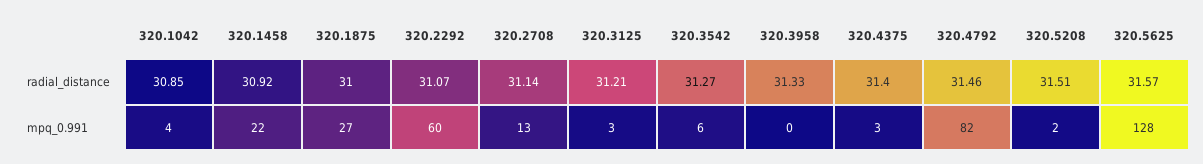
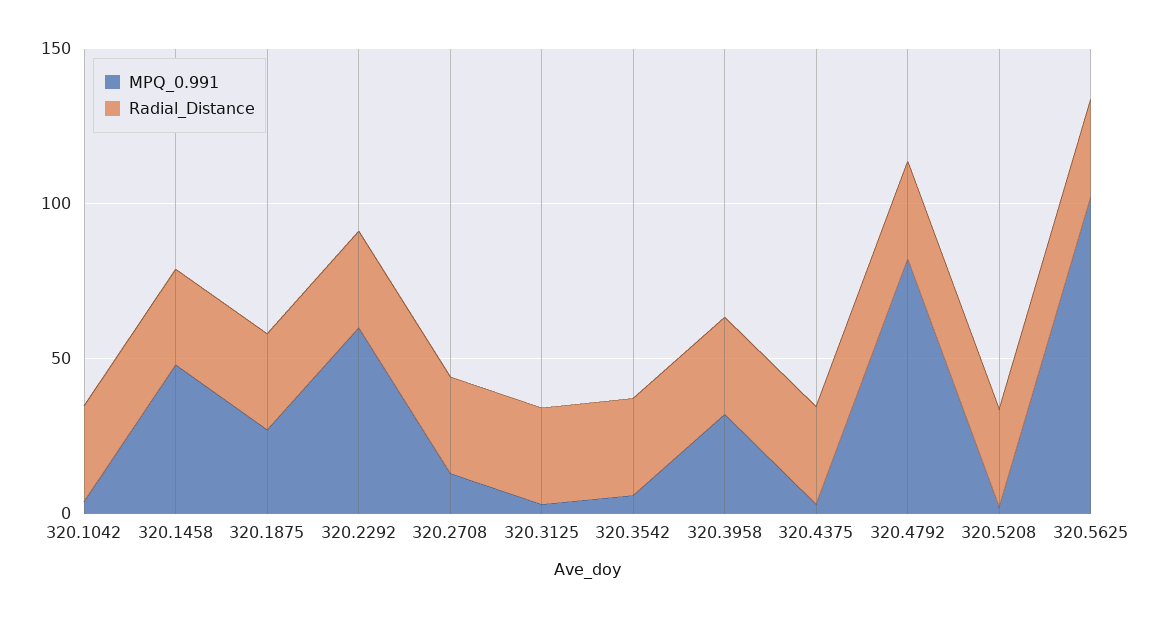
mpq_0.991, 320.1458: 22 -> 50
mpq_0.991, 320.3958: 0 -> 30
mpq_0.991, 320.5625: 128 -> 100

